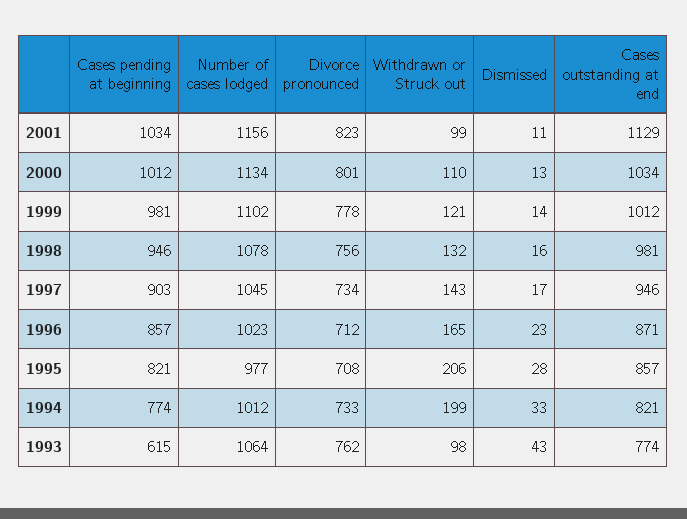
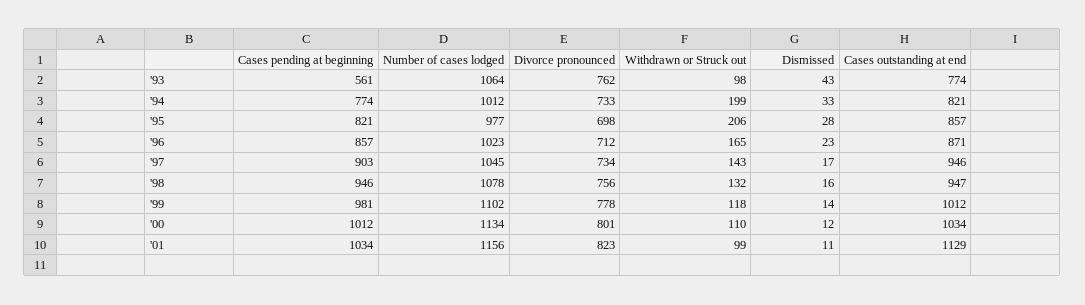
Dismissed, 2000: 13 -> 12
Withdrawn or Struck out, 1999: 121 -> 118
Cases outstanding at end, 1998: 981 -> 947
Divorce pronounced, 1995: 708 -> 698
Cases pending at beginning, 1993: 615 -> 561

